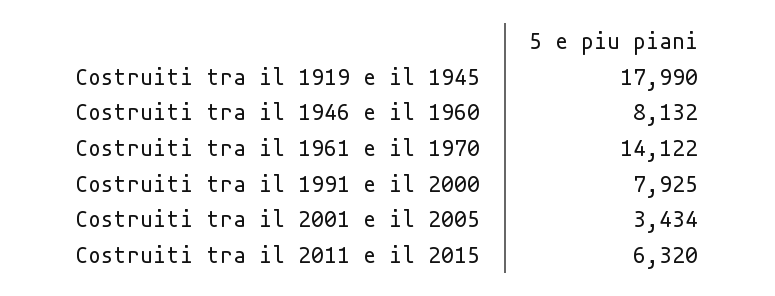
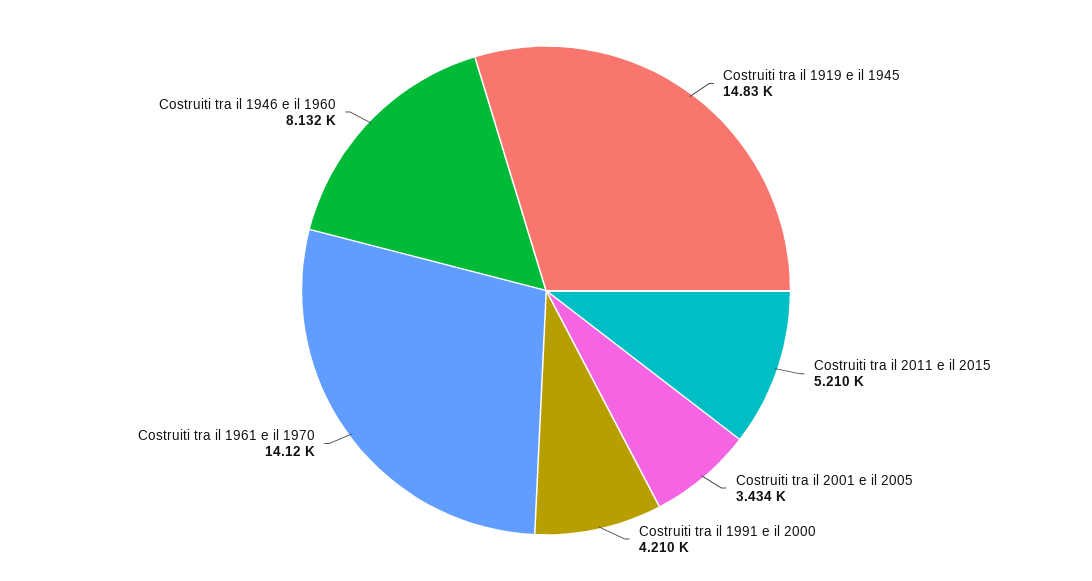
Costruiti tra il 1919 e il 1945: 17990 -> 14830
Costruiti tra il 1991 e il 2000: 7925 -> 4210
Costruiti tra il 2011 e il 2015: 6320 -> 5210

